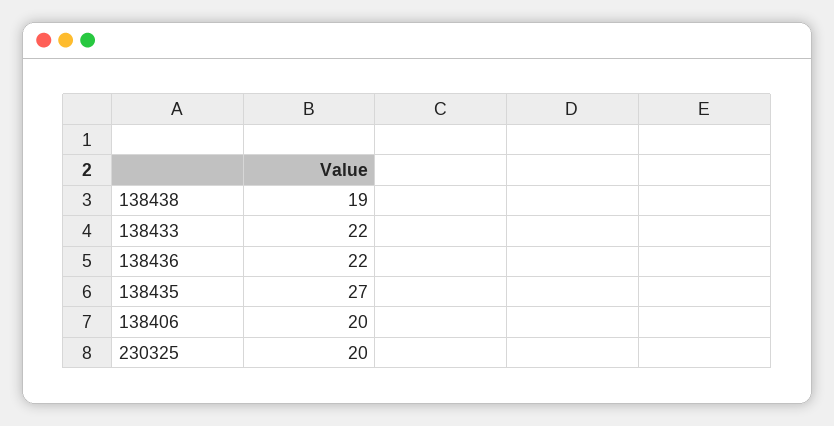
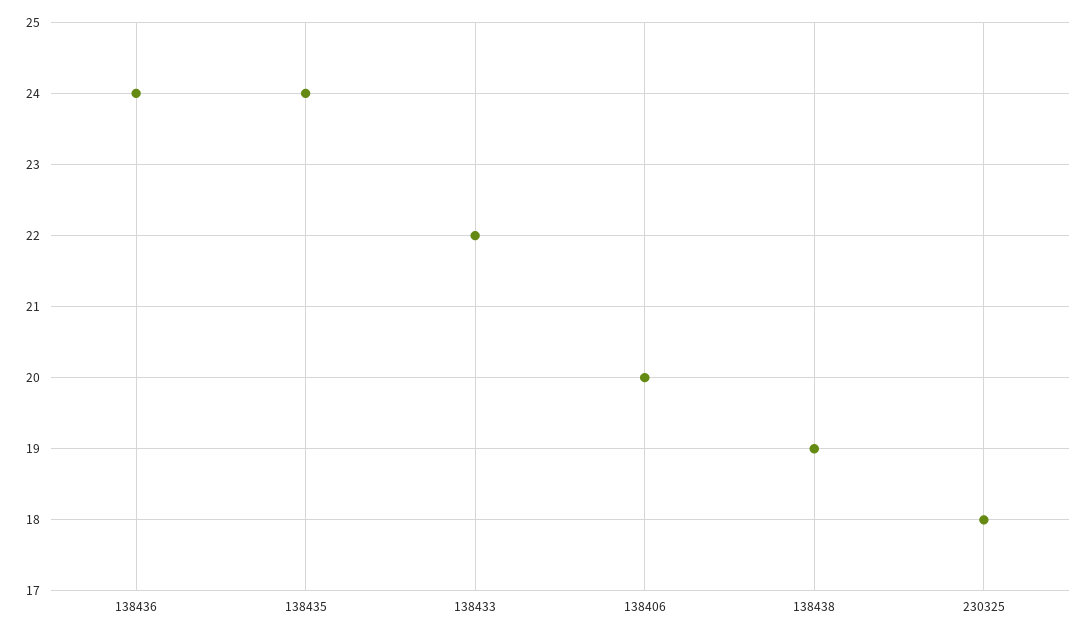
138436: 22 -> 24
138435: 27 -> 24
230325: 20 -> 18

